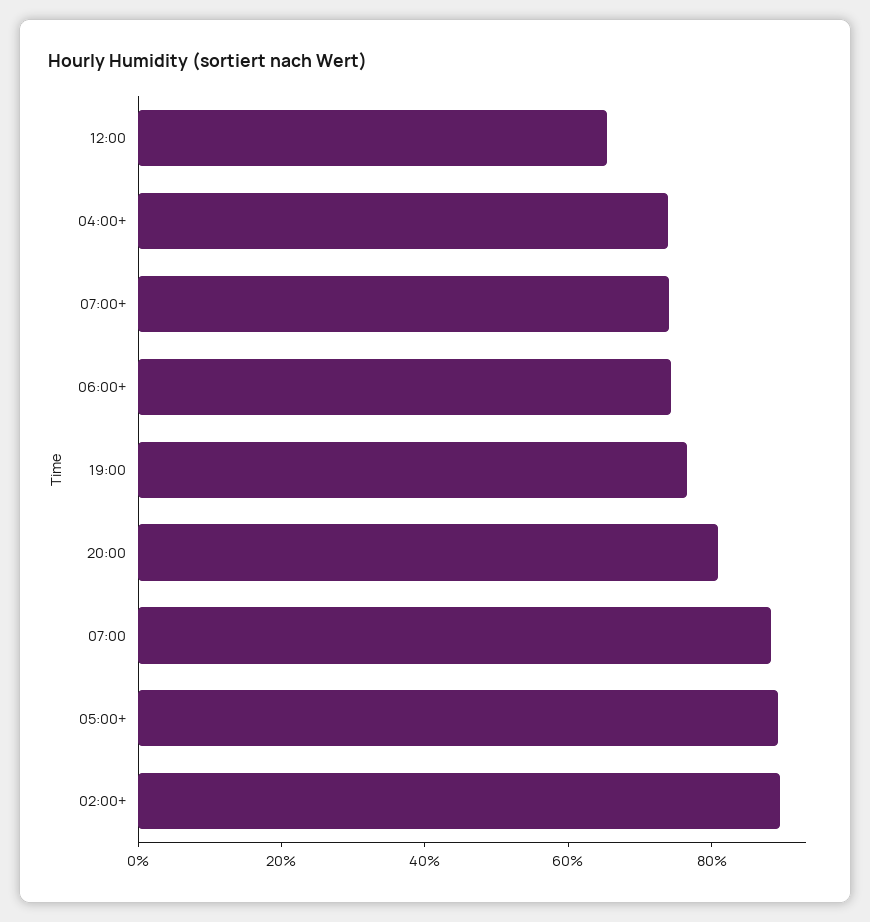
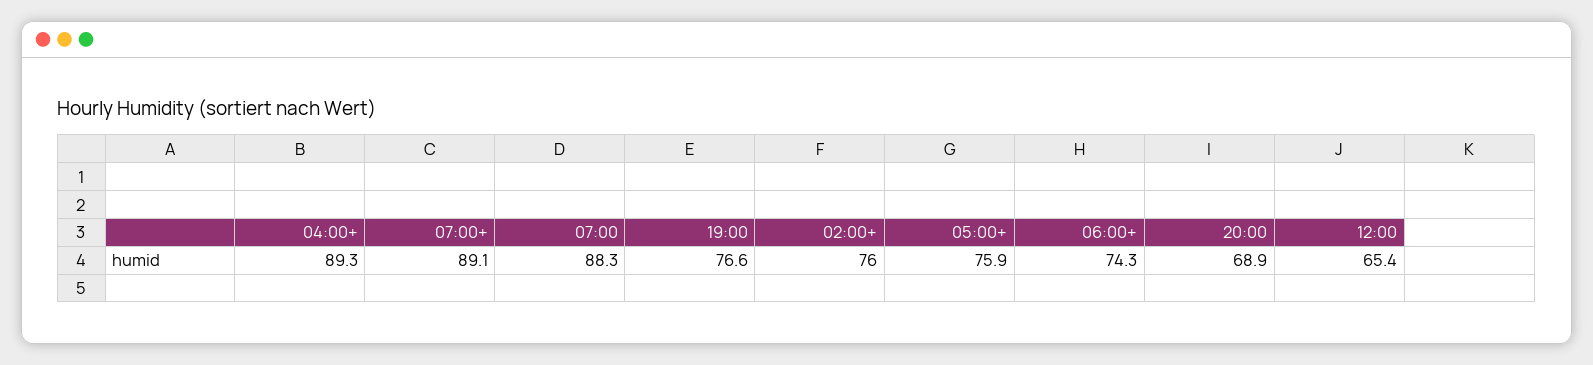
04:00+: 75 -> 89.3
07:00+: 75 -> 89.1
20:00: 80 -> 68.9
05:00+: 90 -> 75.9
02:00+: 90 -> 76

